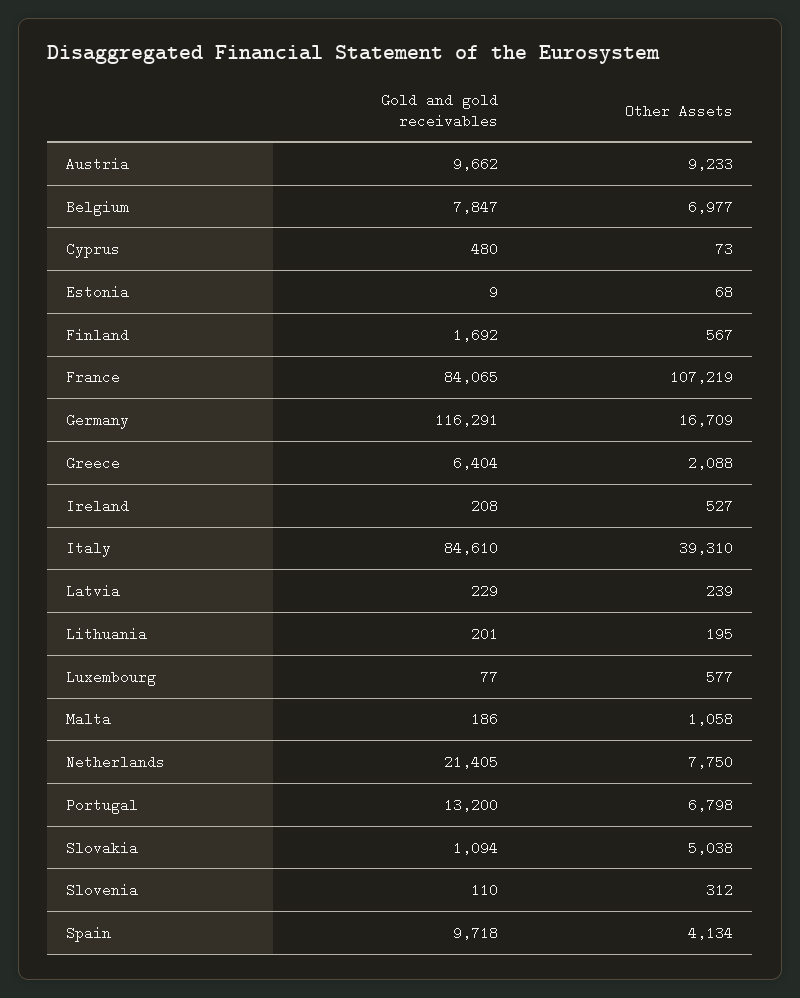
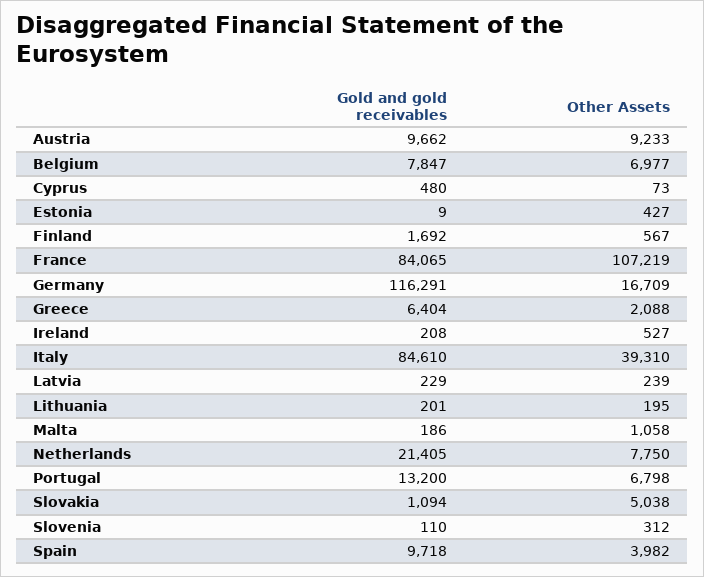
Other Assets, Estonia: 68 -> 427
Gold and gold receivables, Luxembourg: 77 -> none
Other Assets, Luxembourg: 577 -> none
Other Assets, Spain: 4134 -> 3982

